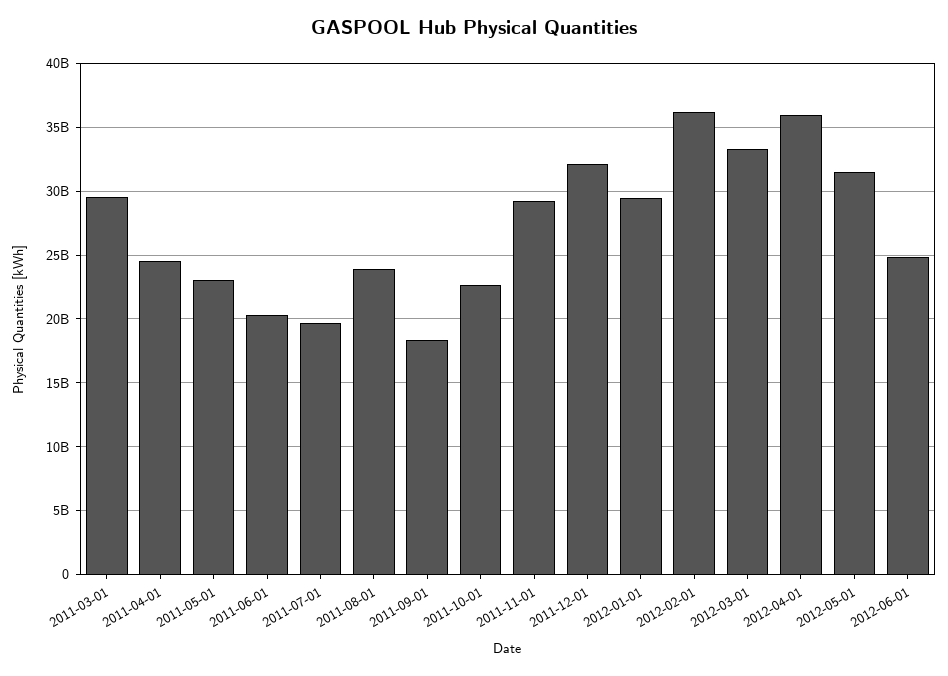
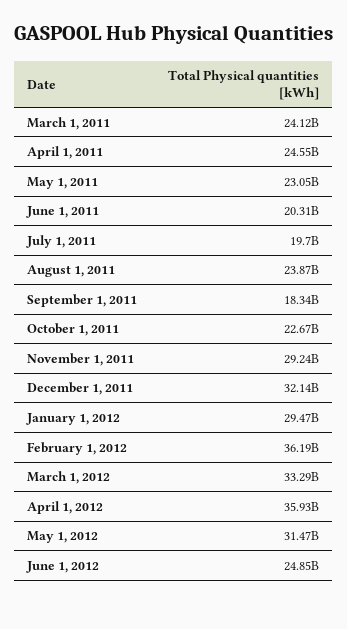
2011-03-01: 29500000000 -> 24120000000

